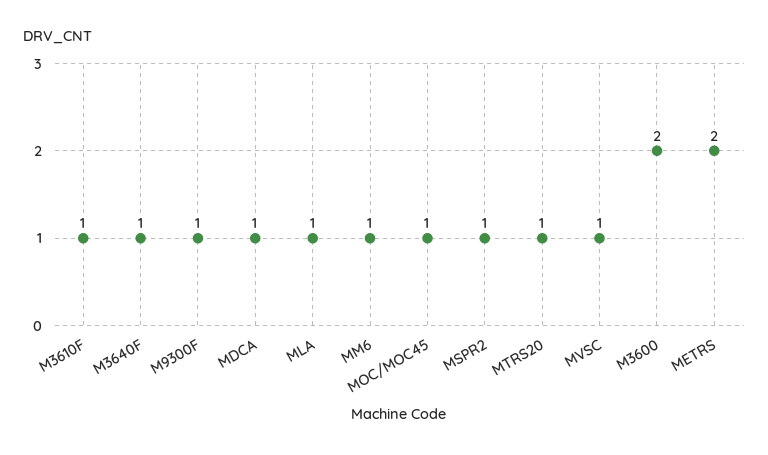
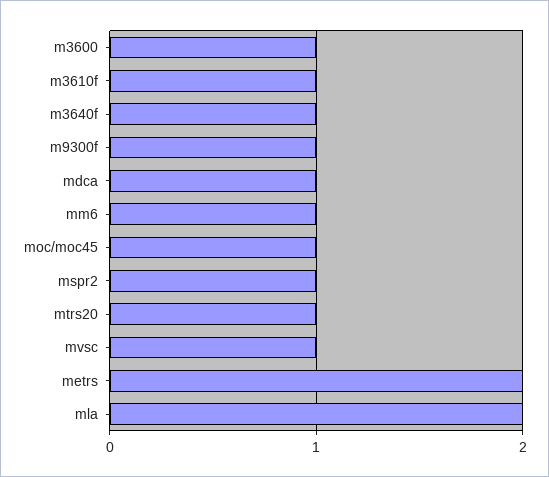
MLA: 1 -> 2
M3600: 2 -> 1

